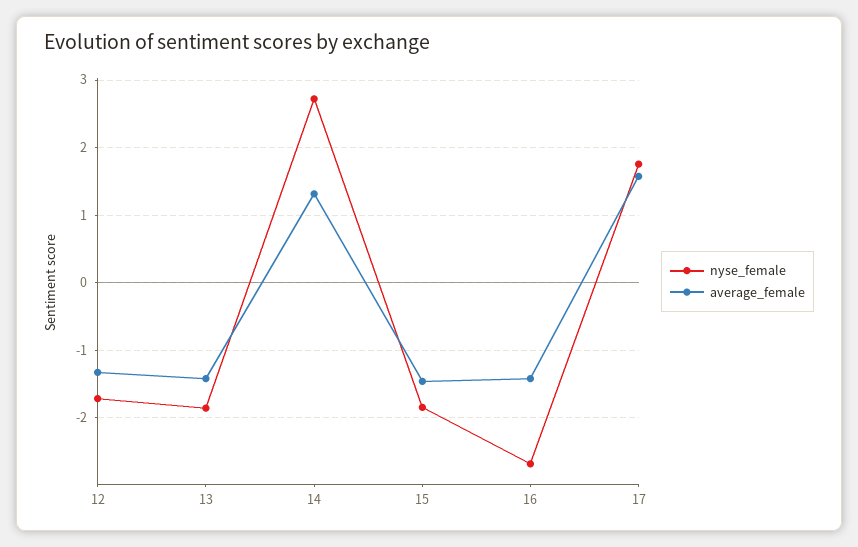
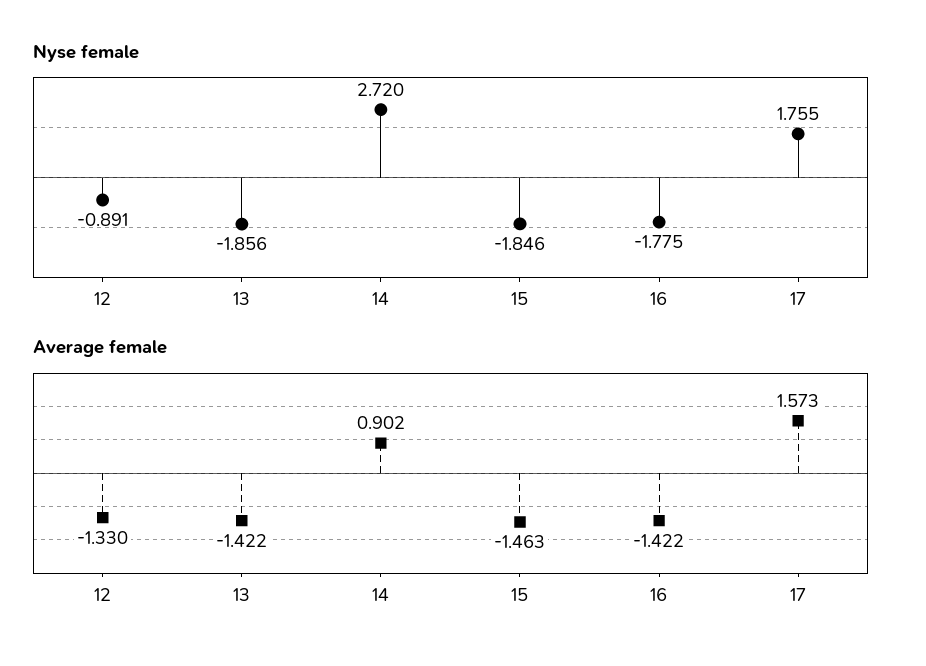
nyse_female, 12: -1.7 -> -0.891
average_female, 14: 1.3 -> 0.902
nyse_female, 16: -2.7 -> -1.775

